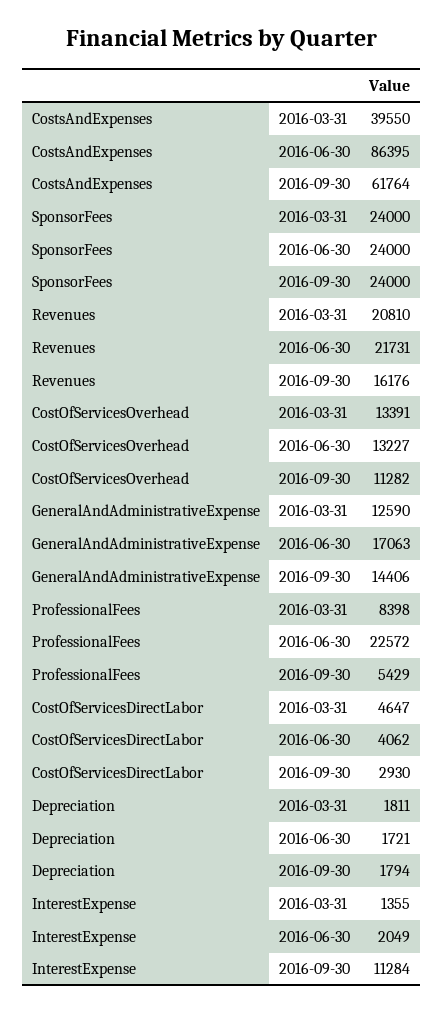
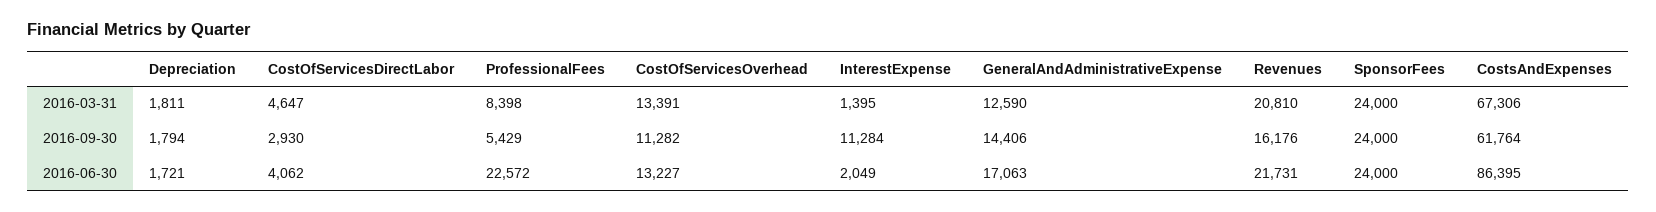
CostsAndExpenses, 2016-03-31: 39550 -> 67306
InterestExpense, 2016-03-31: 1355 -> 1395

